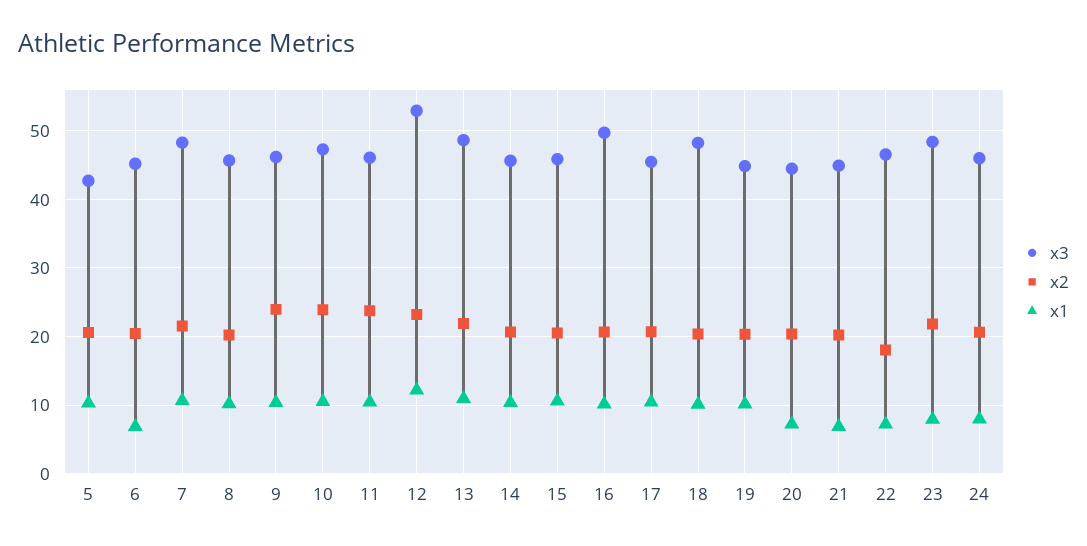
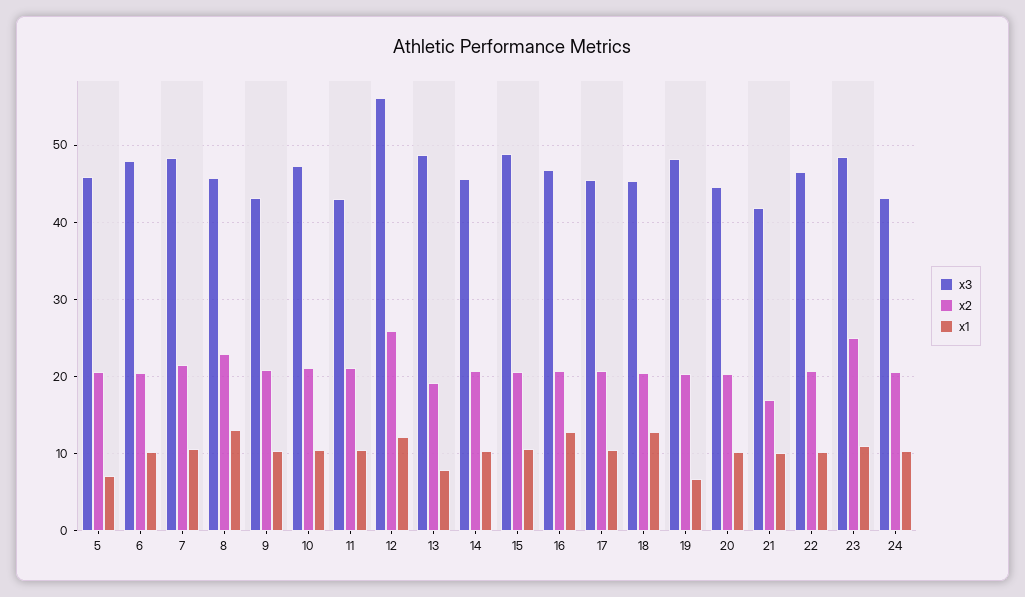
x3, 5: 43 -> 46
x1, 5: 10 -> 7
x3, 6: 45 -> 48
x1, 6: 7 -> 10
x2, 8: 20 -> 23
x1, 8: 10 -> 13
x3, 9: 46 -> 43
x2, 9: 24 -> 21
x2, 10: 24 -> 21
x3, 11: 46 -> 43
x2, 11: 24 -> 21
x3, 12: 53 -> 56
x2, 12: 23 -> 26
x2, 13: 22 -> 19
x1, 13: 11 -> 8
x3, 15: 46 -> 49
x3, 16: 50 -> 47
x1, 16: 10 -> 13
x3, 18: 48 -> 45
x1, 18: 10 -> 13
x3, 19: 45 -> 48
x1, 19: 10 -> 7
x1, 20: 7 -> 10
x3, 21: 45 -> 42
x2, 21: 20 -> 17
x1, 21: 7 -> 10
x2, 22: 18 -> 21
x1, 22: 7 -> 10
x2, 23: 22 -> 25
x1, 23: 8 -> 11
x3, 24: 46 -> 43
x1, 24: 8 -> 10

